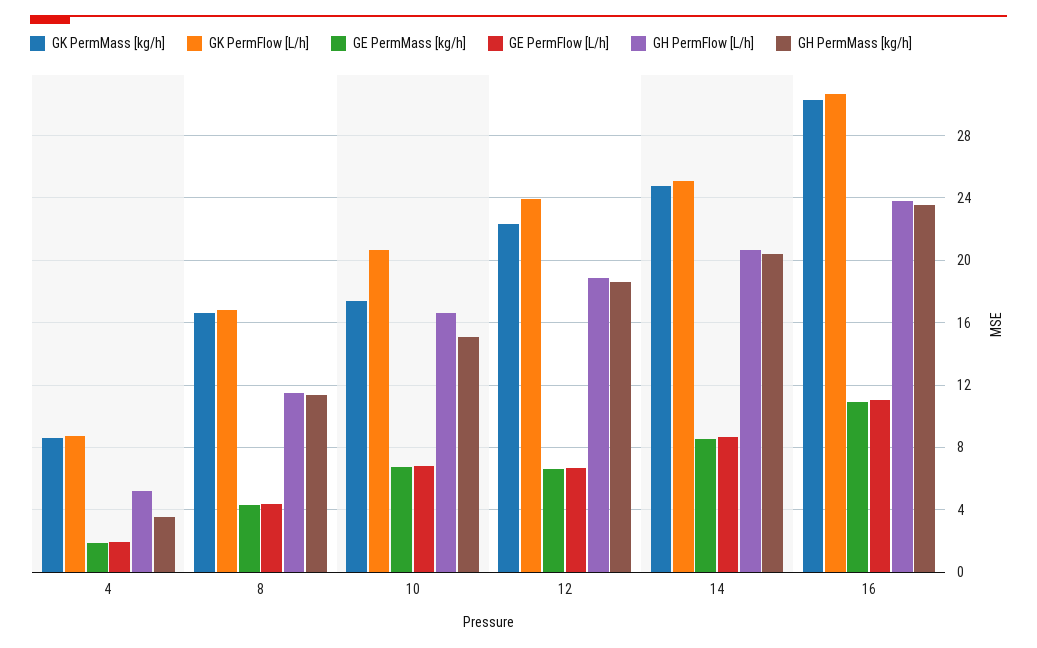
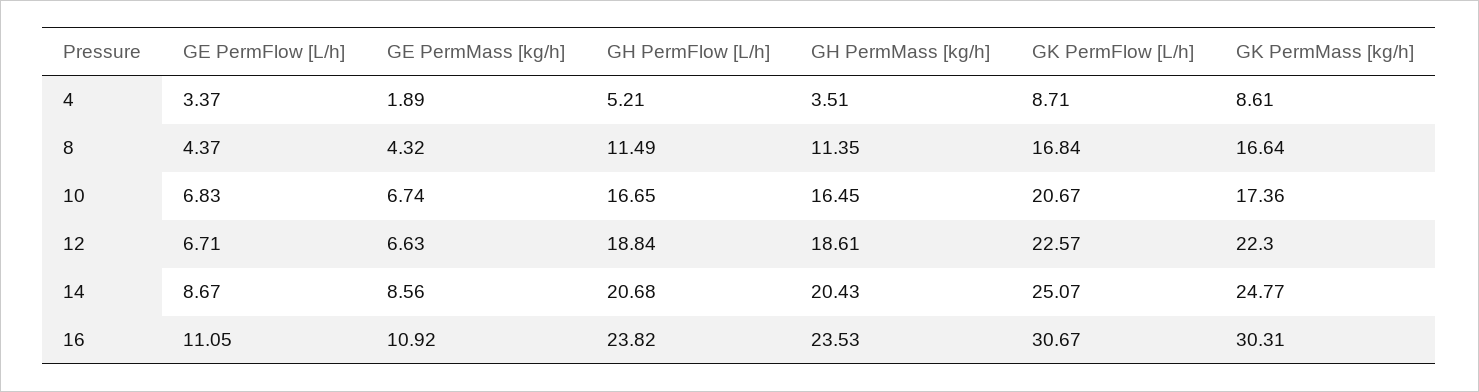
GE PermFlow [L/h], 4: 2 -> 3.37
GH PermMass [kg/h], 10: 15 -> 16.45
GK PermFlow [L/h], 12: 24 -> 22.57

